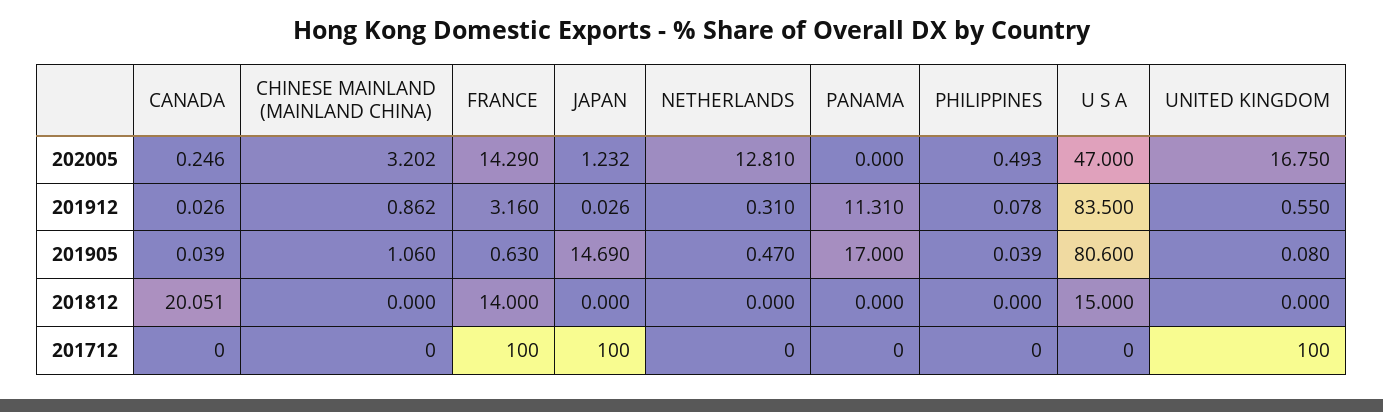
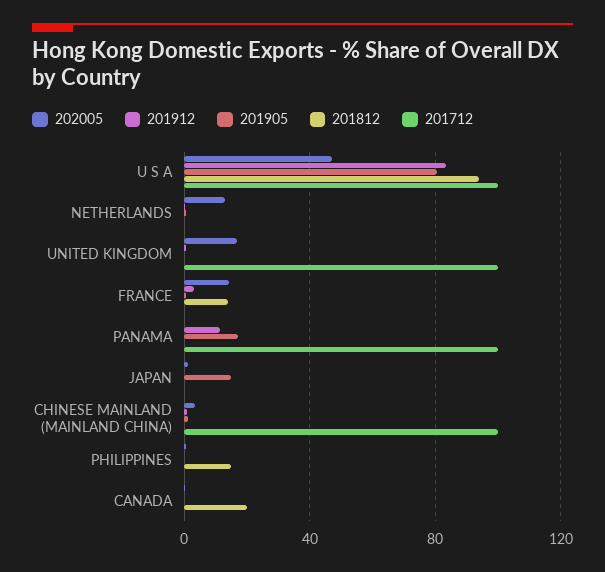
201812, PHILIPPINES: 0 -> 15
201812, U S A: 15 -> 95
201712, CHINESE MAINLAND (MAINLAND CHINA): 0 -> 100
201712, FRANCE: 100 -> 0
201712, JAPAN: 100 -> 0
201712, PANAMA: 0 -> 100
201712, U S A: 0 -> 100

